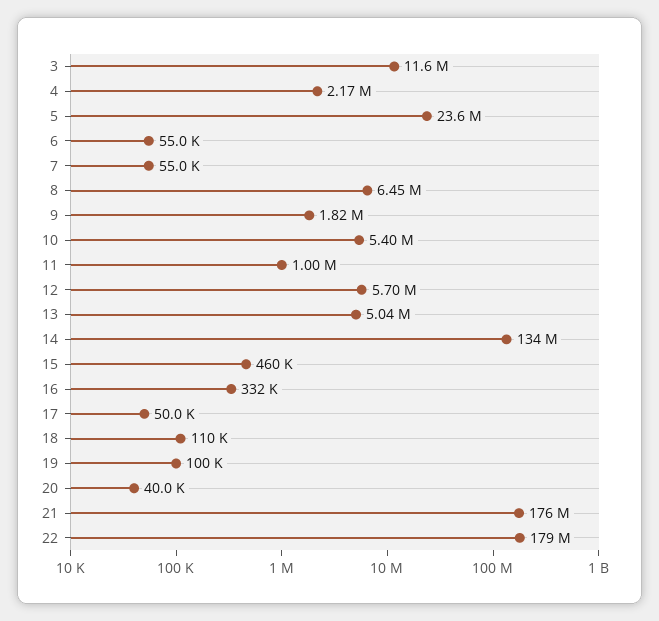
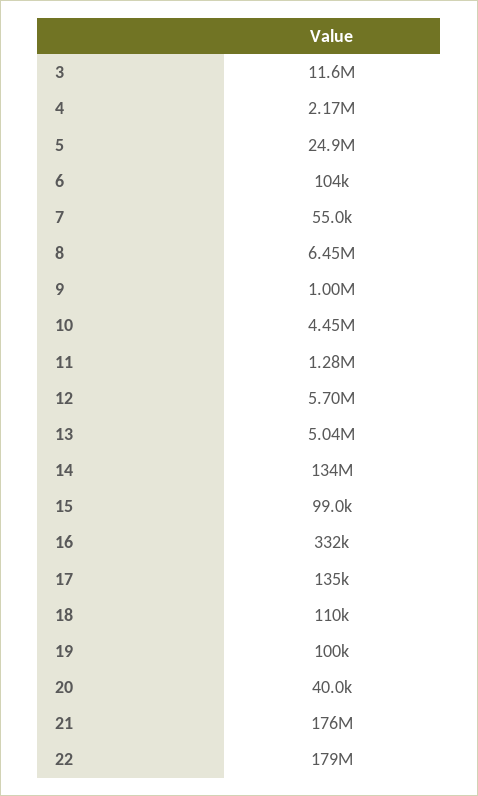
5: 23600000 -> 24900000
6: 55000 -> 104000
9: 1820000 -> 1000000
10: 5400000 -> 4450000
11: 1000000 -> 1280000
15: 460000 -> 99000
17: 50000 -> 135000

